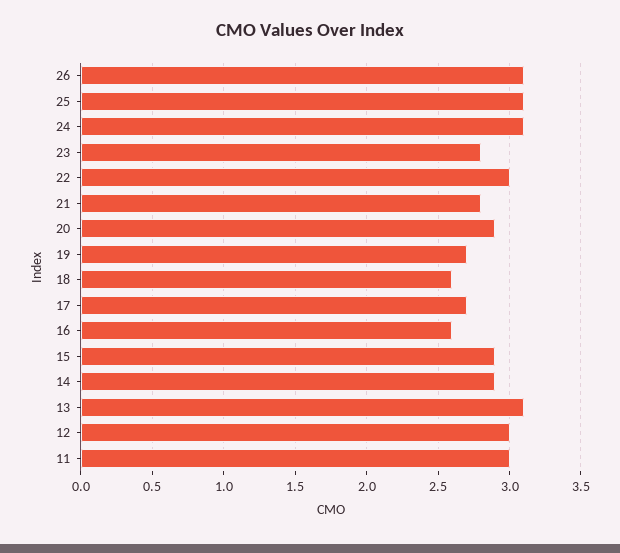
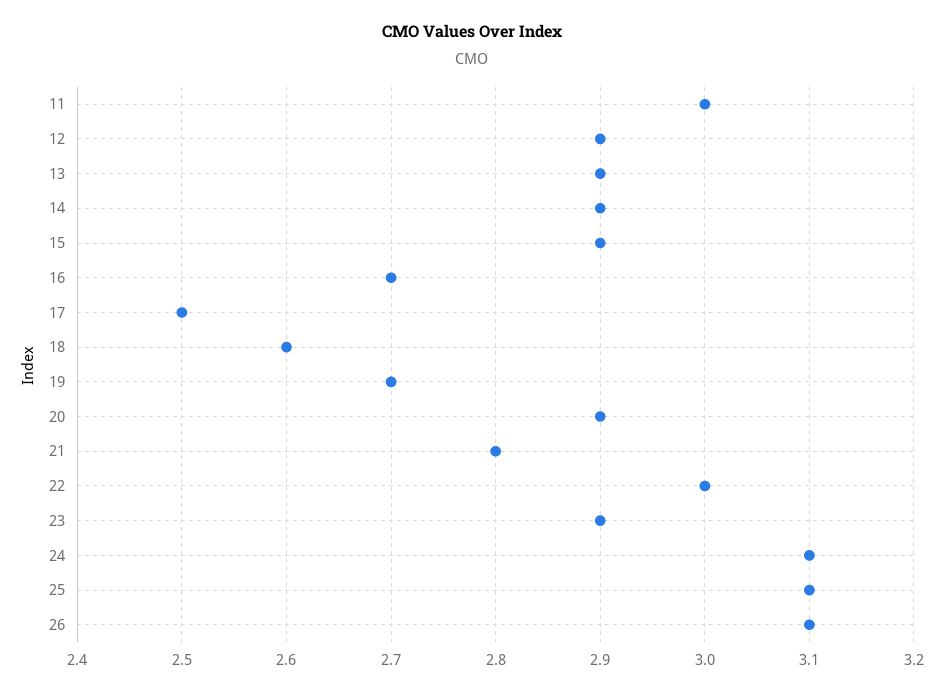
23: 2.8 -> 2.9
17: 2.7 -> 2.5
16: 2.6 -> 2.7
13: 3.1 -> 2.9
12: 3 -> 2.9

